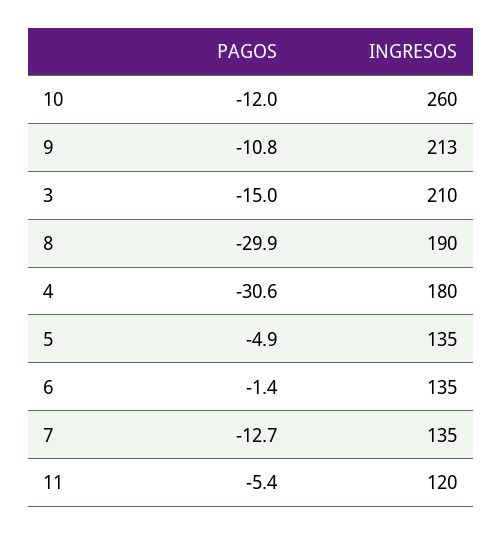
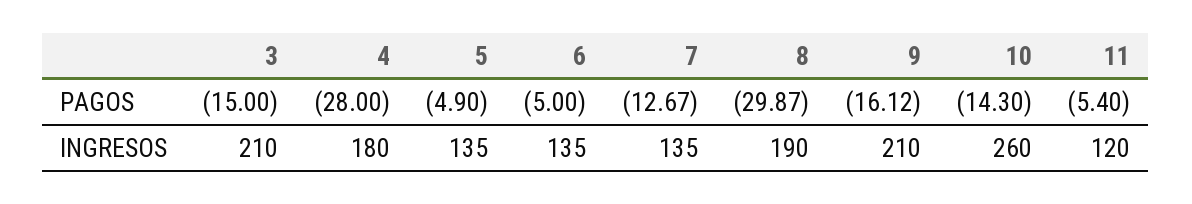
PAGOS, 10: -12 -> -14.3
PAGOS, 9: -10.8 -> -16.12
INGRESOS, 9: 213 -> 210
PAGOS, 4: -30.6 -> -28
PAGOS, 6: -1.4 -> -5

